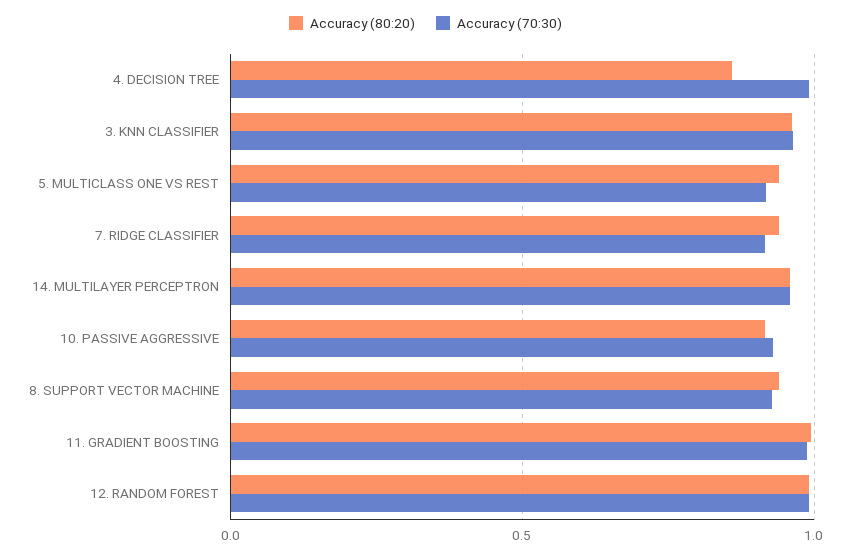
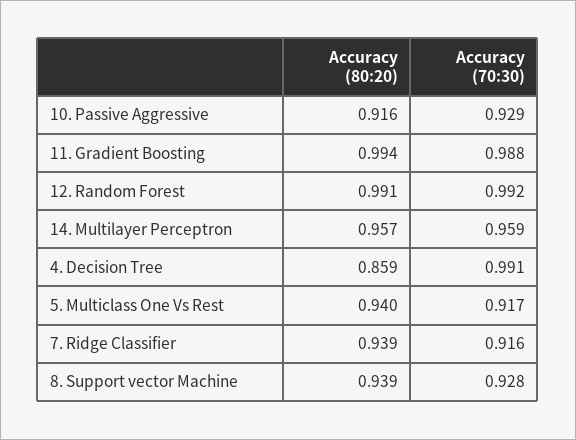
Accuracy (80:20), 3. KNN CLASSIFIER: 0.95 -> none
Accuracy (70:30), 3. KNN CLASSIFIER: 0.95 -> none

